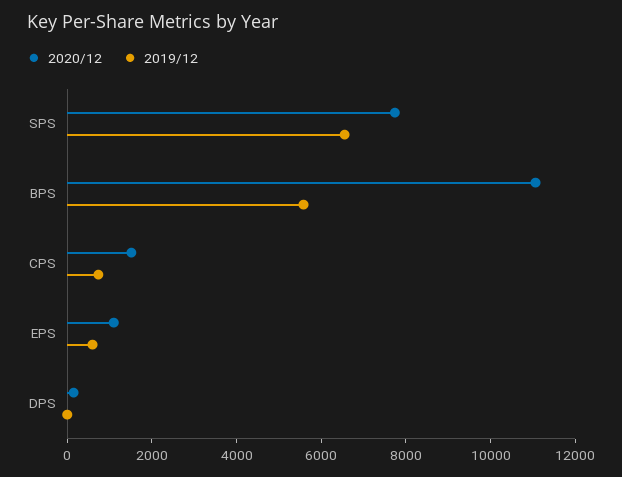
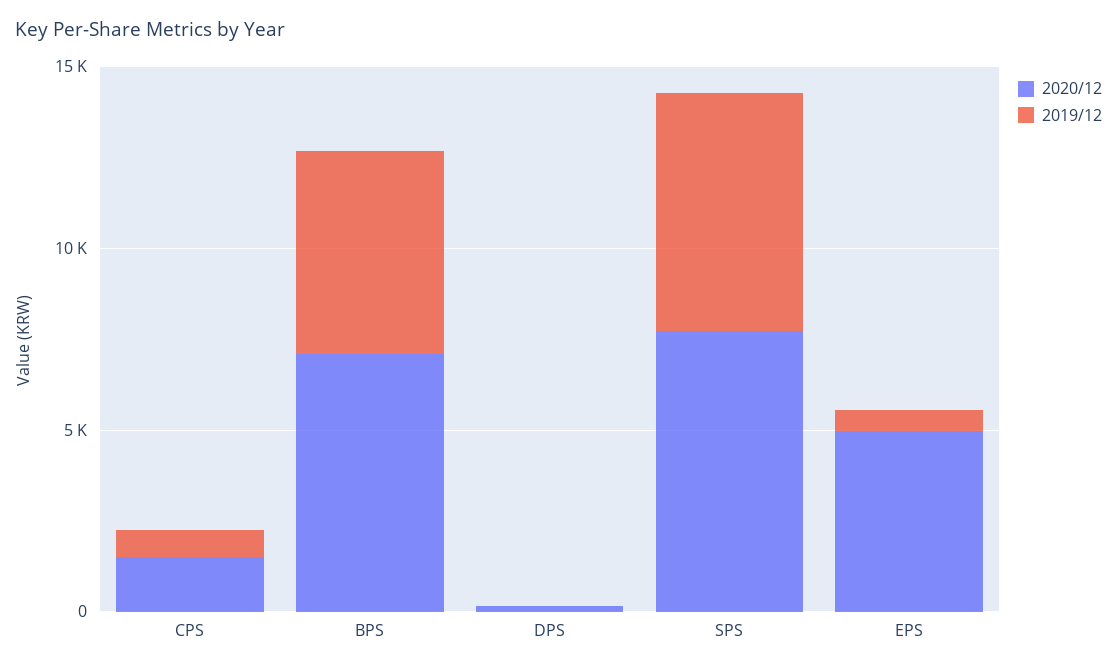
2020/12, BPS: 11000 -> 7000
2020/12, EPS: 1000 -> 5000

